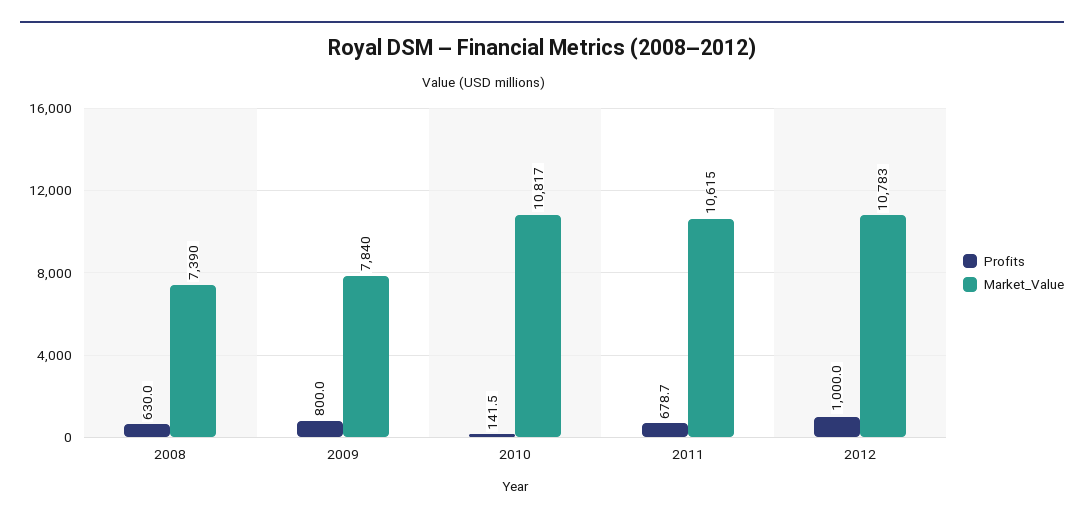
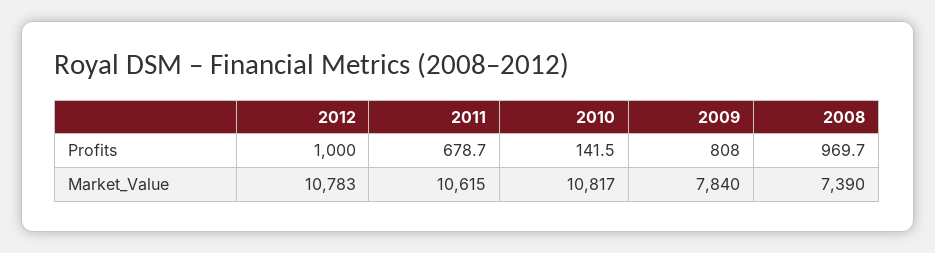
Profits, 2008: 630 -> 969.7
Profits, 2009: 800 -> 808

